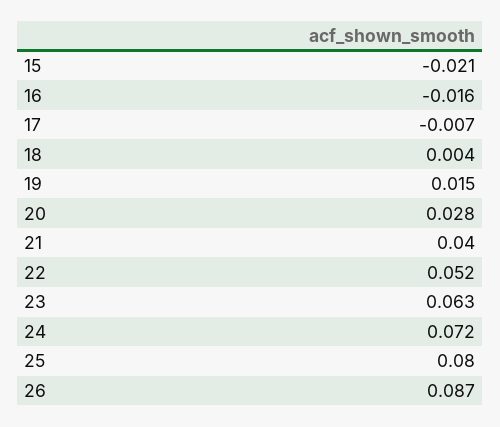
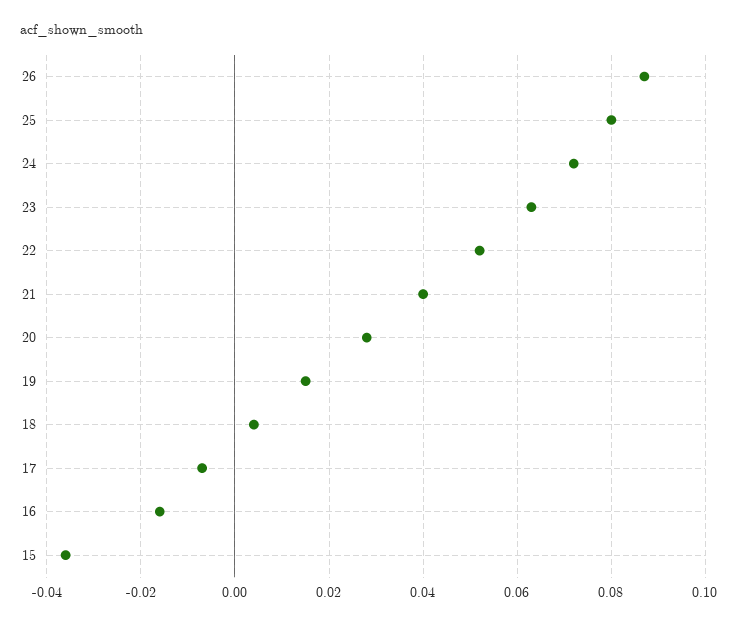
15: -0.021 -> -0.035

